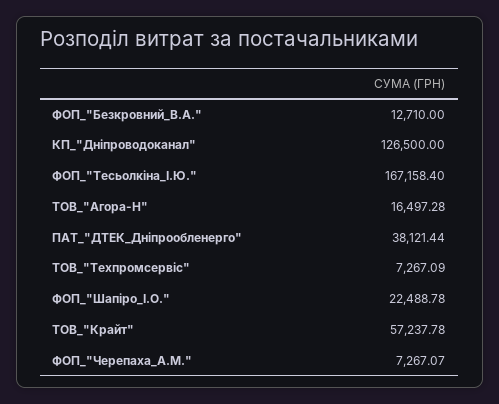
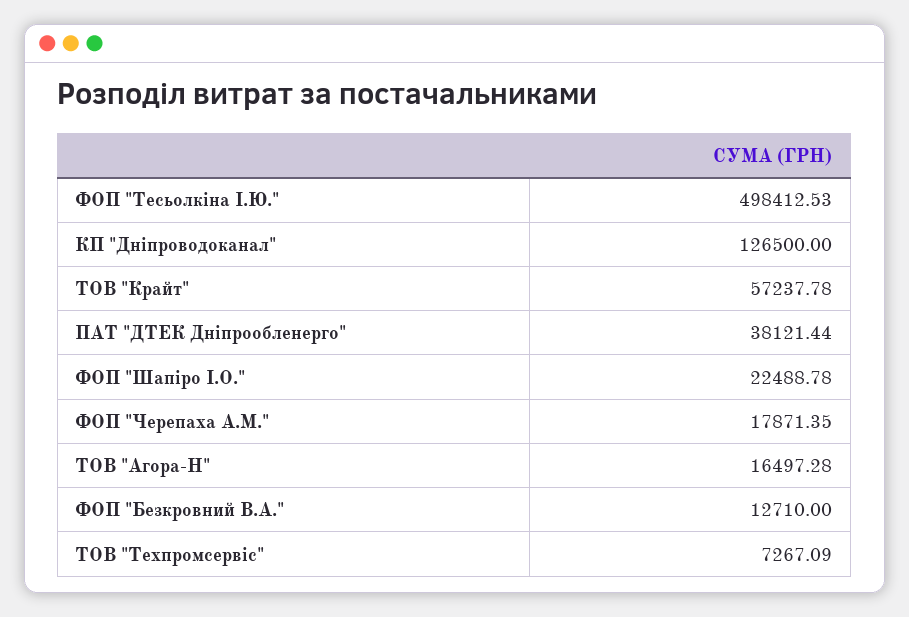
ФОП_"Тесьолкіна_І.Ю.": 167158.4 -> 498412.53
ФОП_"Черепаха_А.М.": 7267.07 -> 17871.35

